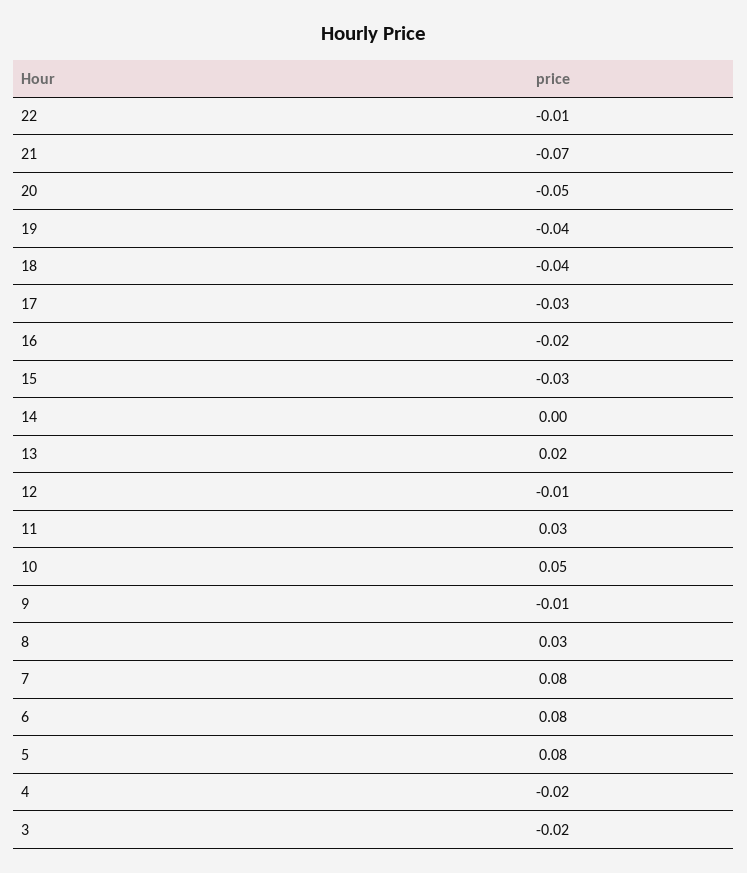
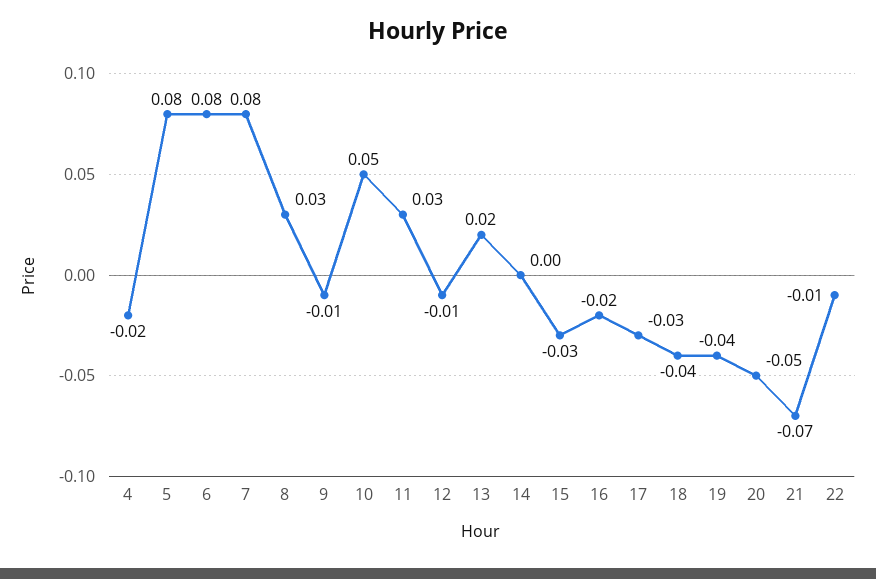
3: -0.02 -> none

